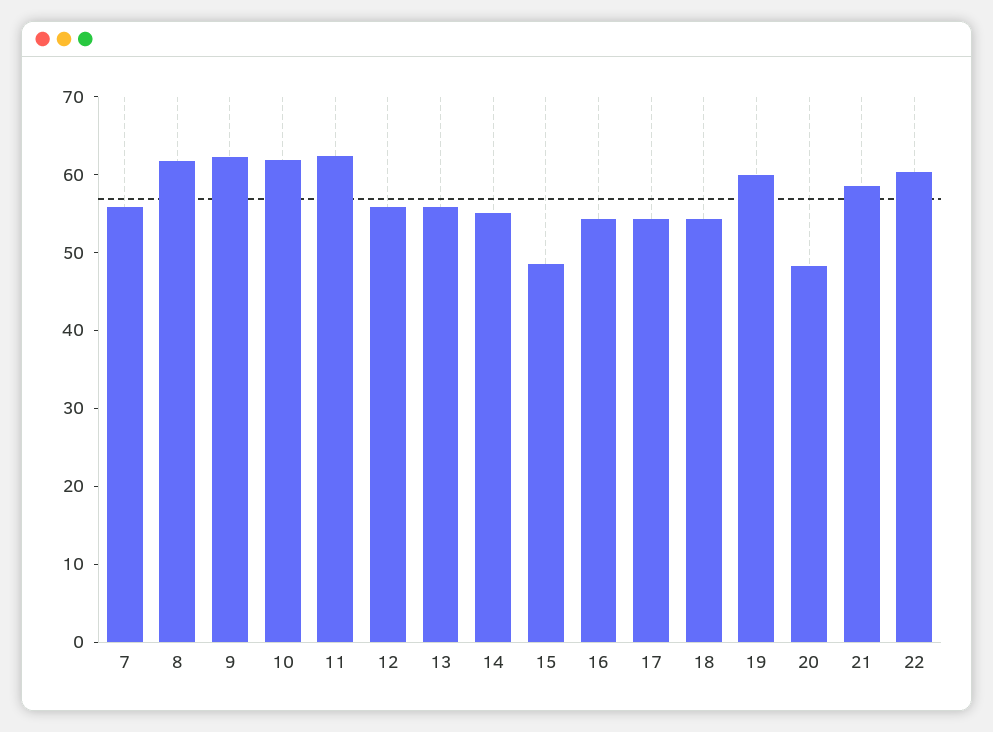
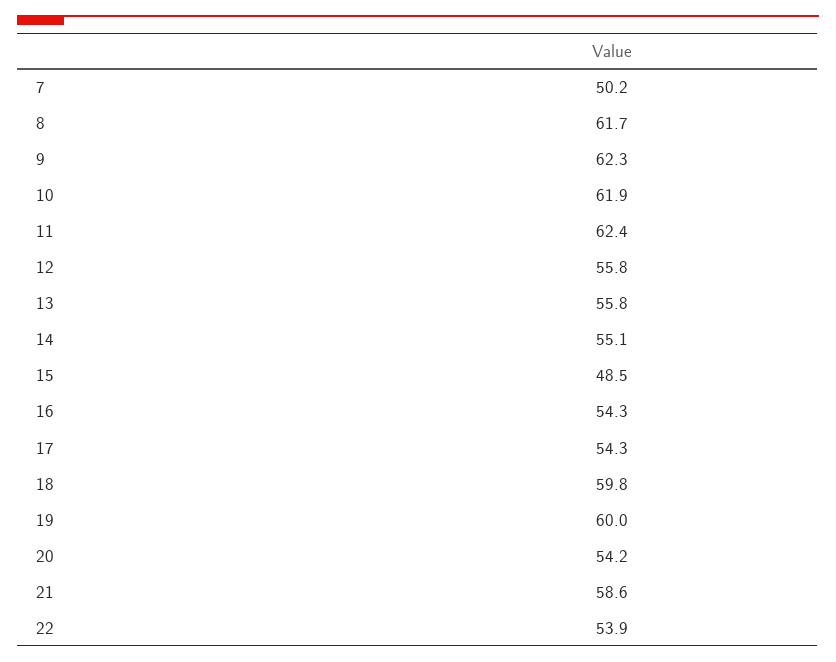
7: 56 -> 50.2
18: 54 -> 59.8
20: 48 -> 54.2
22: 60 -> 53.9

